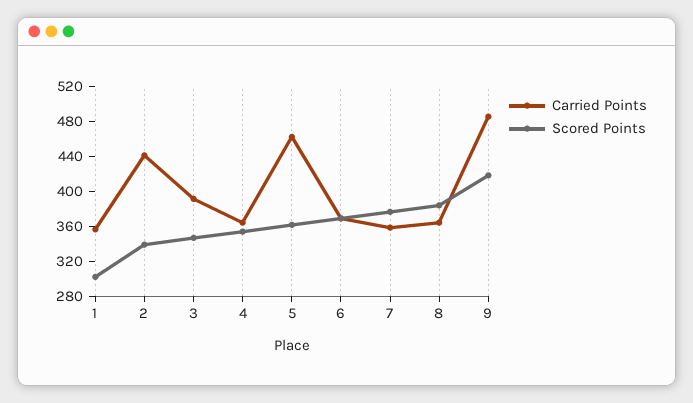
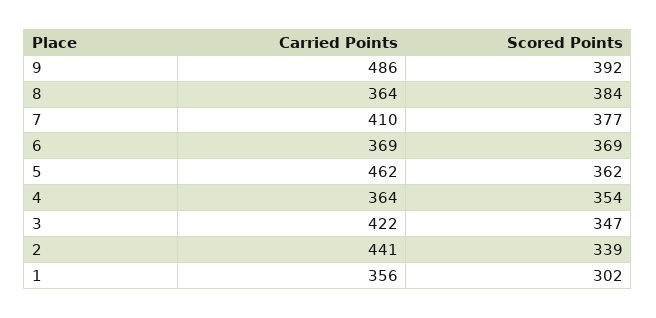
Carried Points, 3: 390 -> 422
Carried Points, 7: 360 -> 410
Scored Points, 9: 420 -> 392

